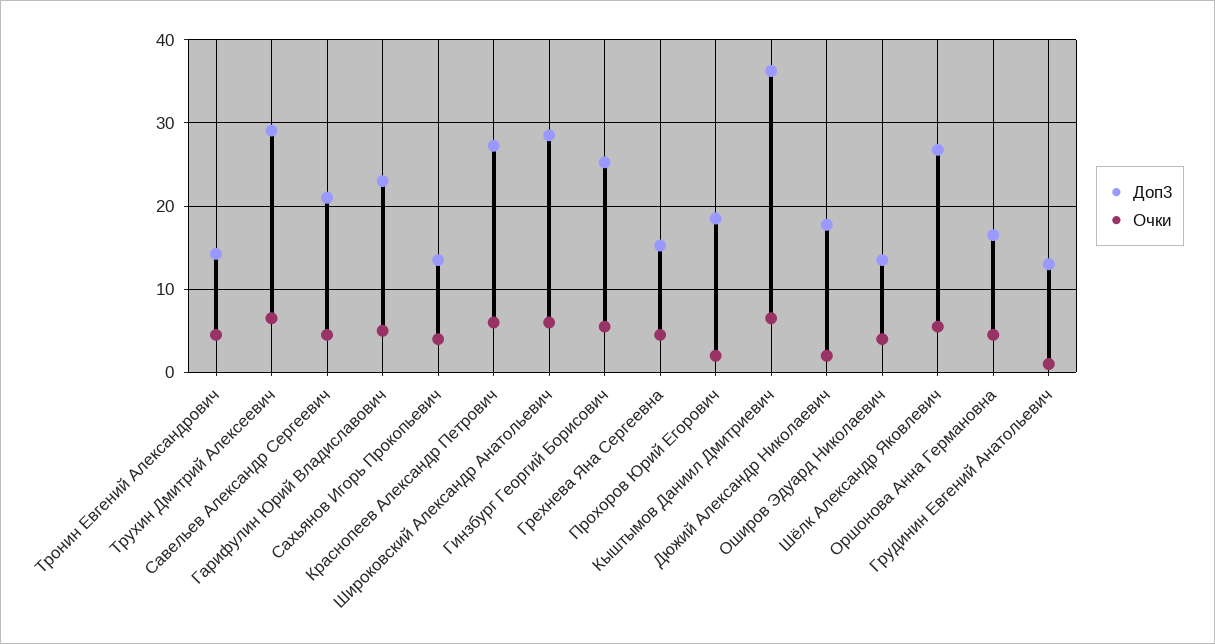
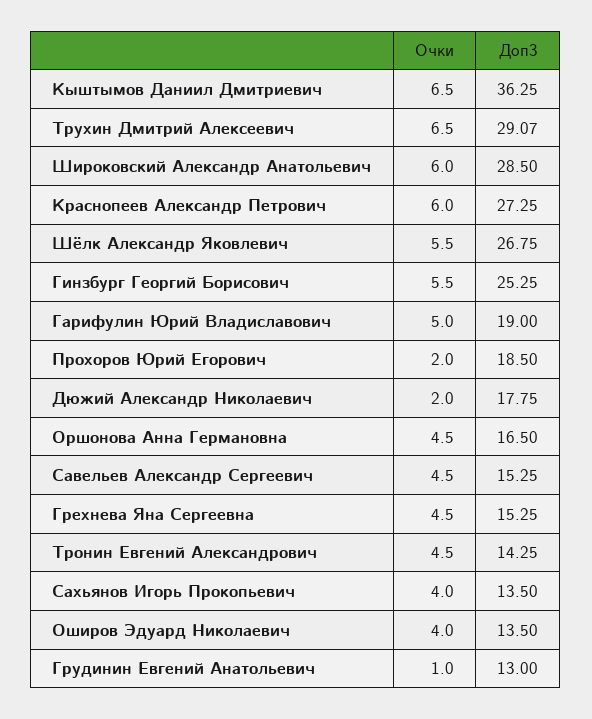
Доп3, Савельев Александр Сергеевич: 21 -> 15.25
Доп3, Гарифулин Юрий Владиславович: 23 -> 19

